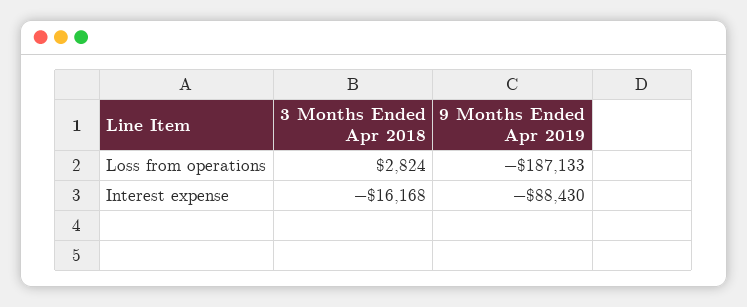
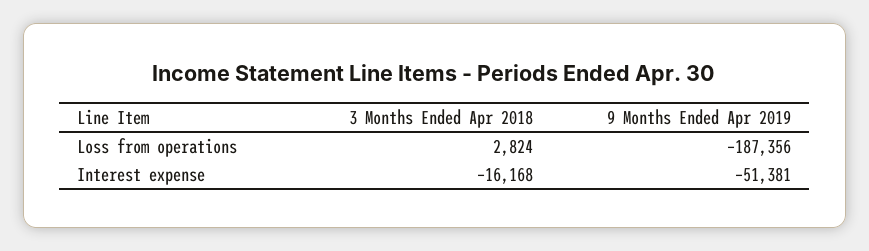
9 Months Ended Apr 2019, Loss from operations: -187133 -> -187356
9 Months Ended Apr 2019, Interest expense: -88430 -> -51381

